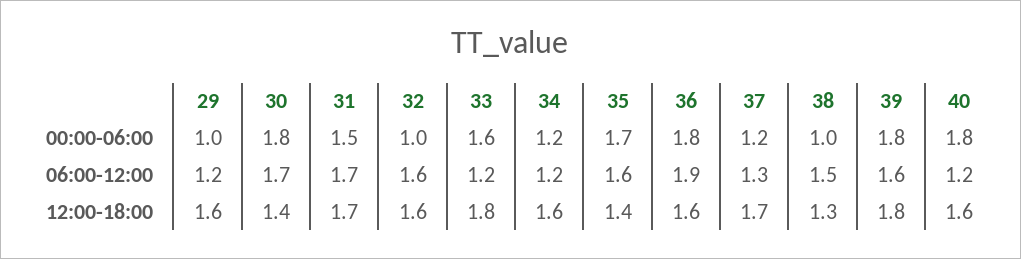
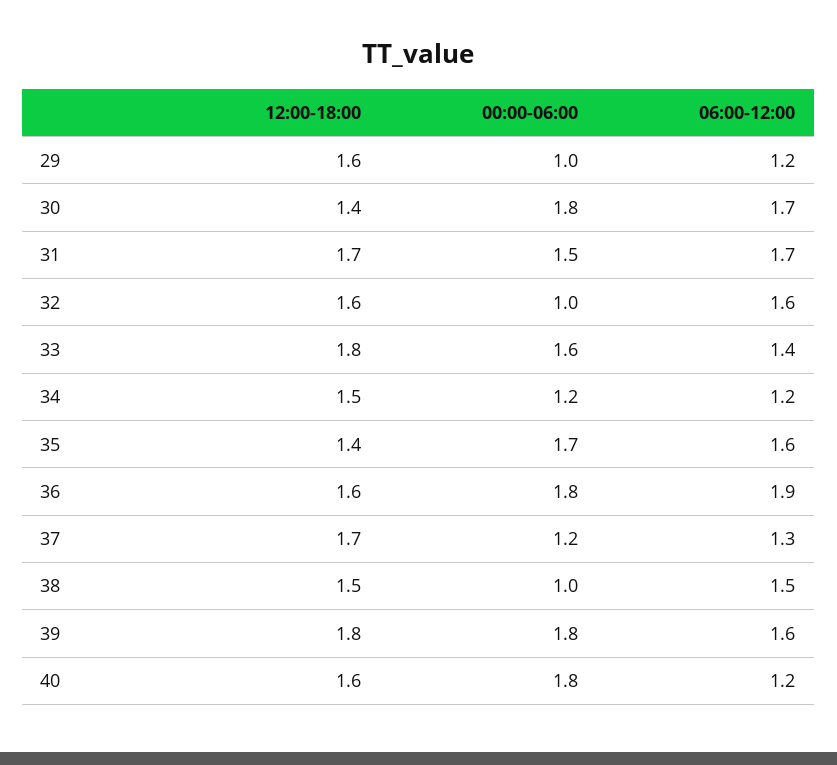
33, 06:00-12:00: 1.2 -> 1.4
34, 12:00-18:00: 1.6 -> 1.5
38, 12:00-18:00: 1.3 -> 1.5

